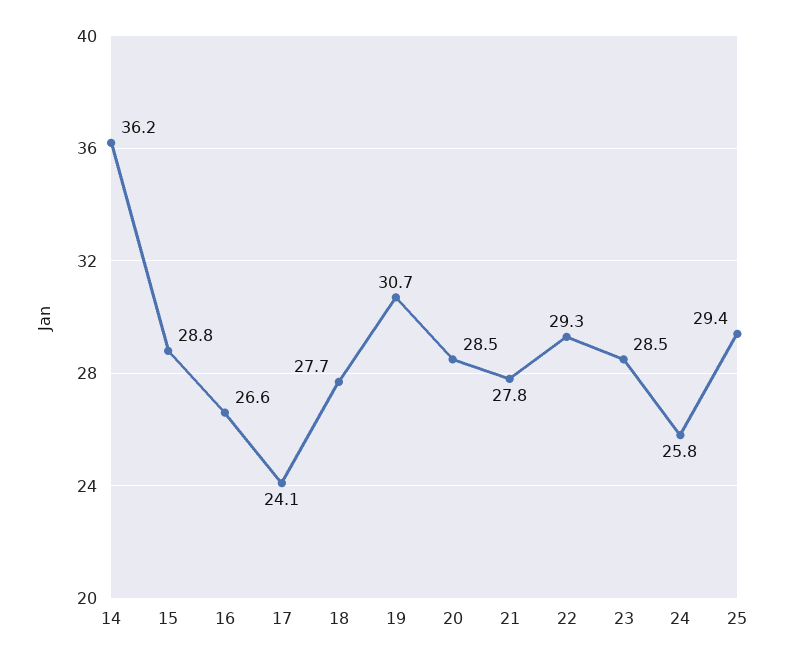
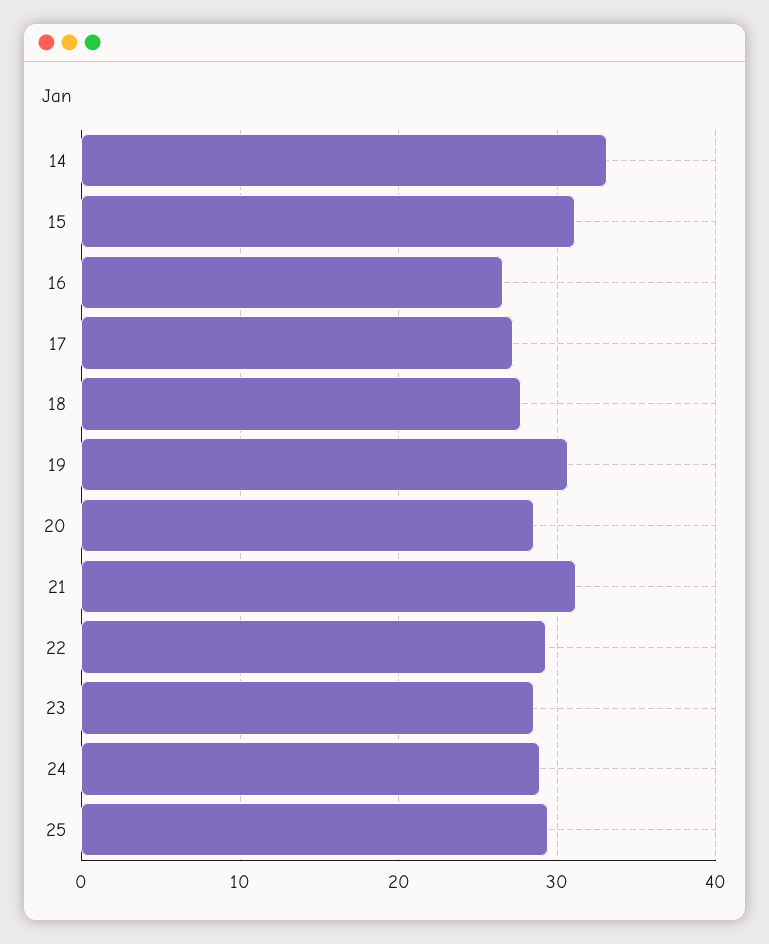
14: 36.2 -> 33
15: 28.8 -> 31
17: 24.1 -> 27
21: 27.8 -> 31
24: 25.8 -> 29

